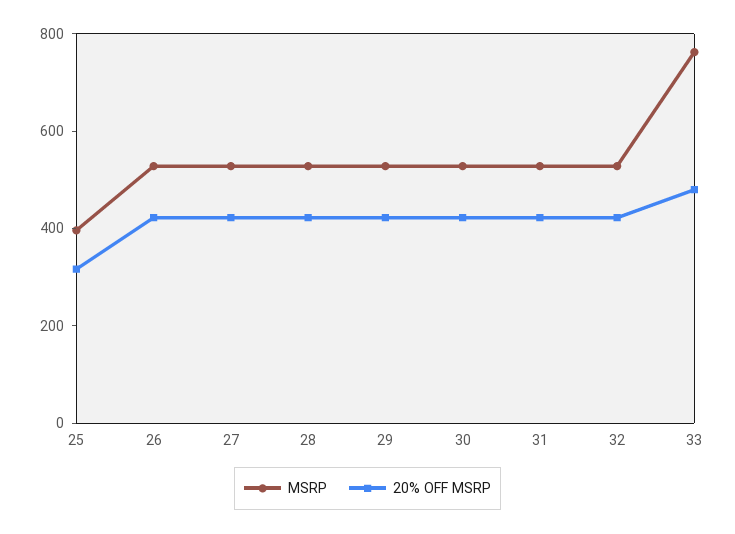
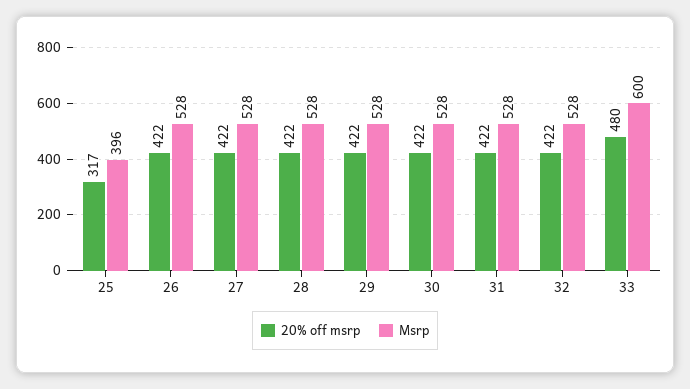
MSRP, 33: 750 -> 600

